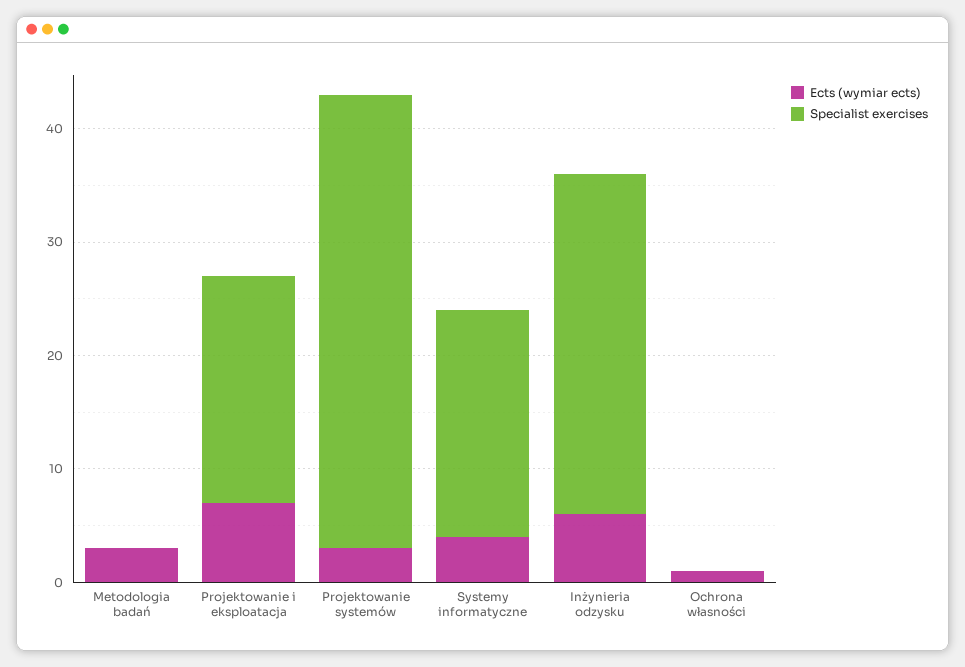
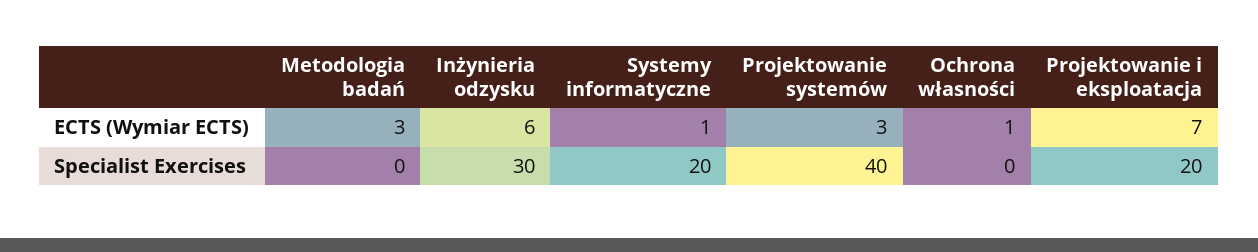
Ects (wymiar ects), Systemy informatyczne: 4 -> 1

